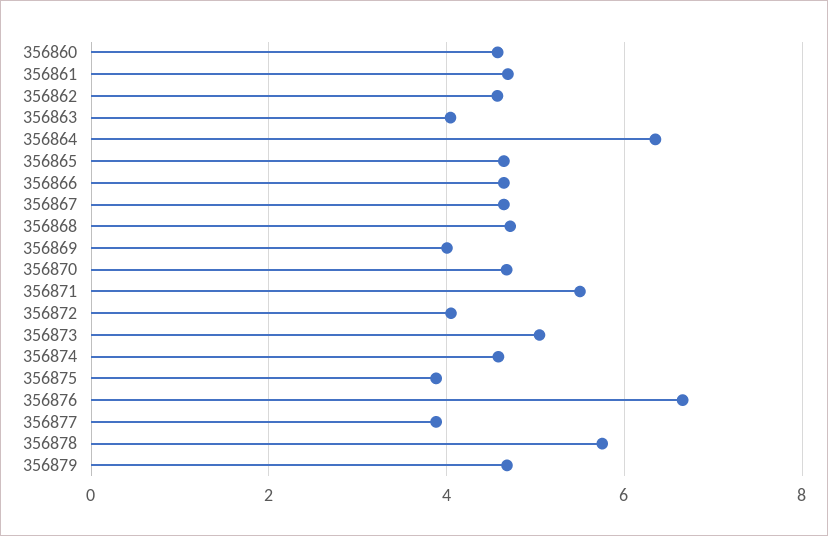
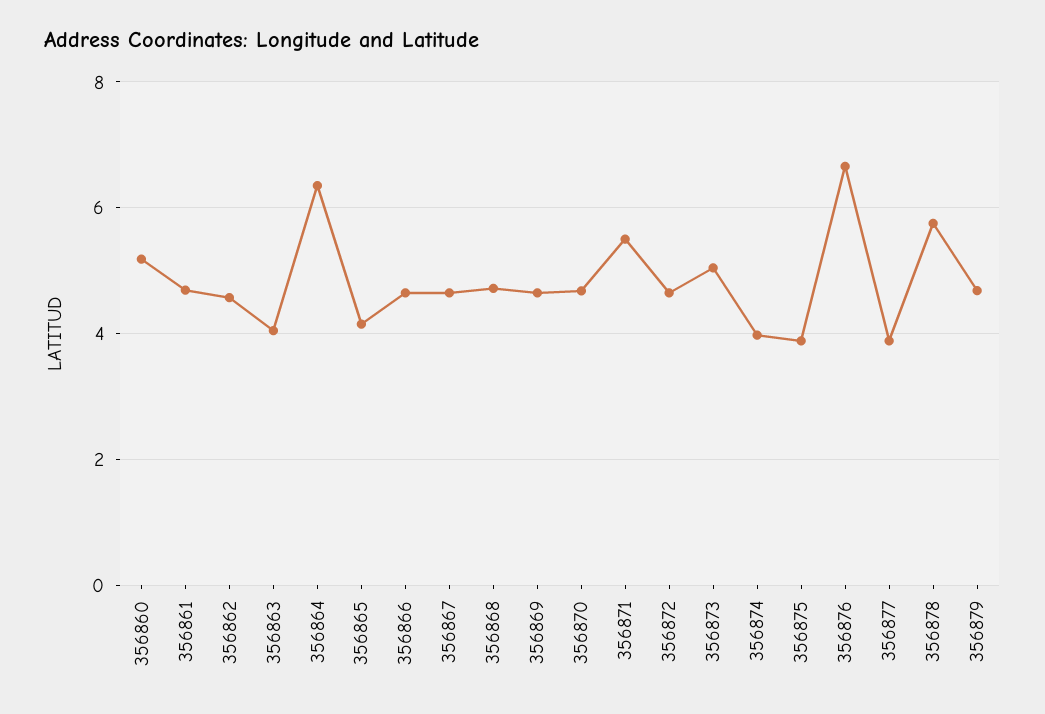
356860: 4.6 -> 5.2
356865: 4.6 -> 4.2
356869: 4 -> 4.6
356872: 4 -> 4.6
356874: 4.6 -> 4

